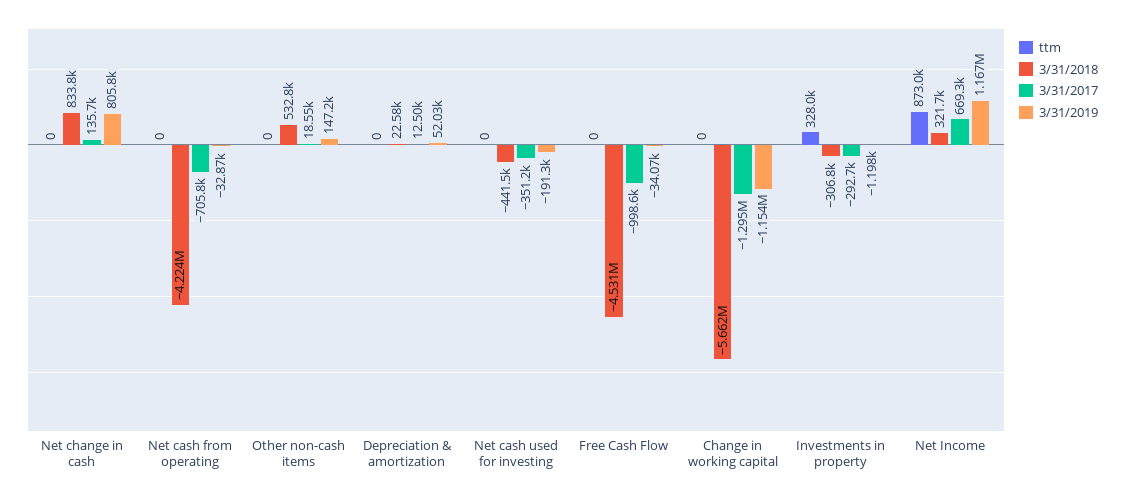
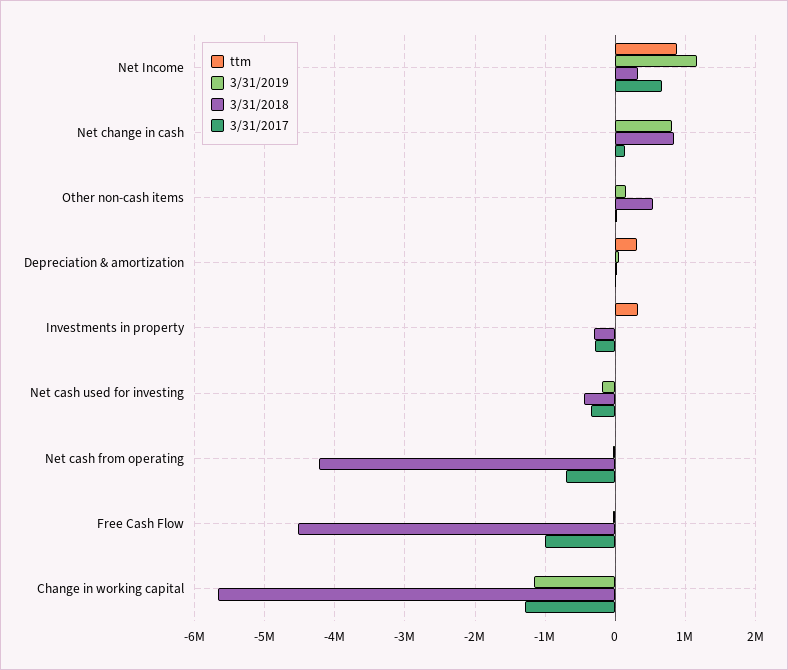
ttm, Depreciation & amortization: 0 -> 300000

